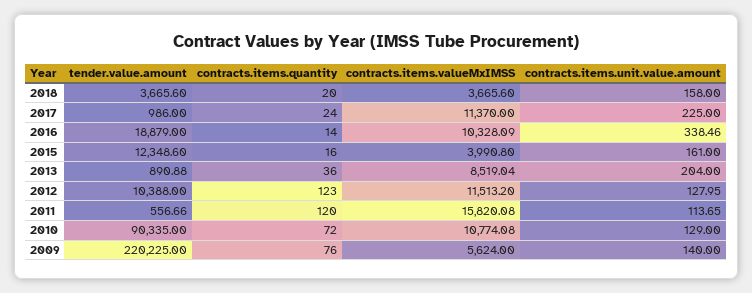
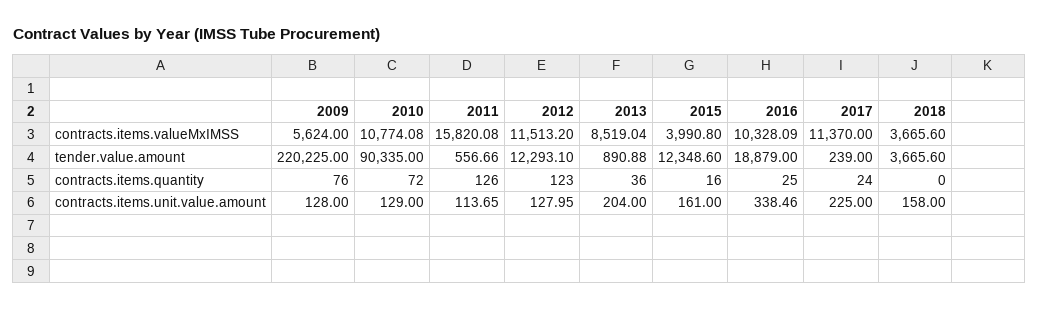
contracts.items.quantity, 2018: 20 -> 0
tender.value.amount, 2017: 986 -> 239
contracts.items.quantity, 2016: 14 -> 25
tender.value.amount, 2012: 10388 -> 12293.1
contracts.items.quantity, 2011: 120 -> 126
contracts.items.unit.value.amount, 2009: 140 -> 128

